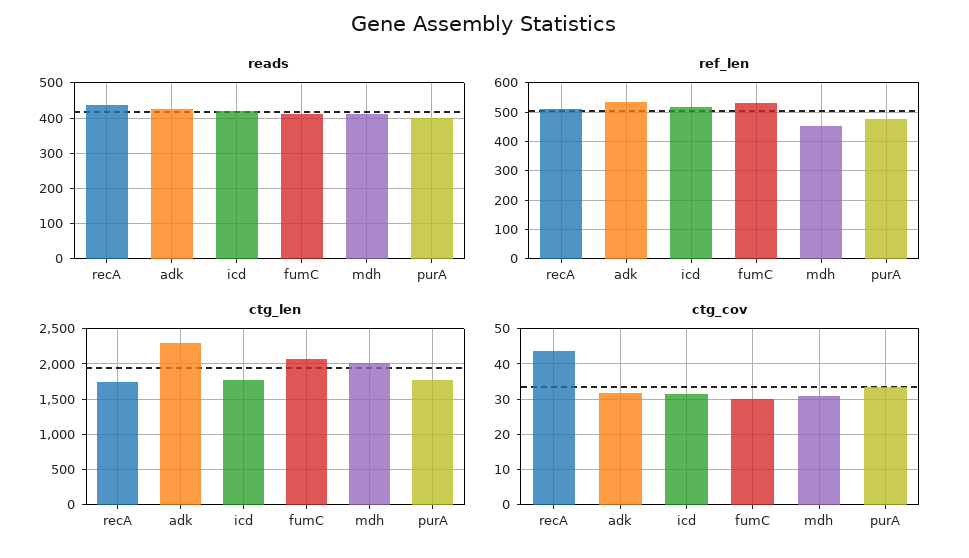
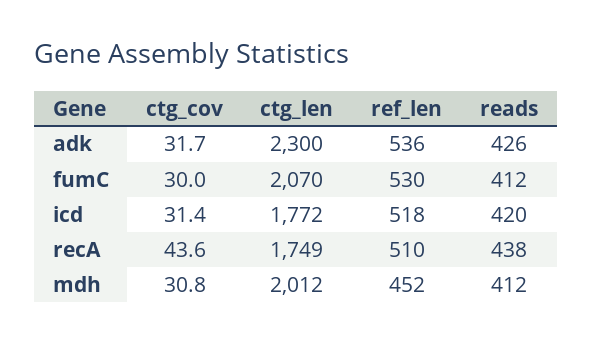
reads, purA: 400 -> none
ref_len, purA: 475 -> none
ctg_len, purA: 1800 -> none
ctg_cov, purA: 34 -> none

